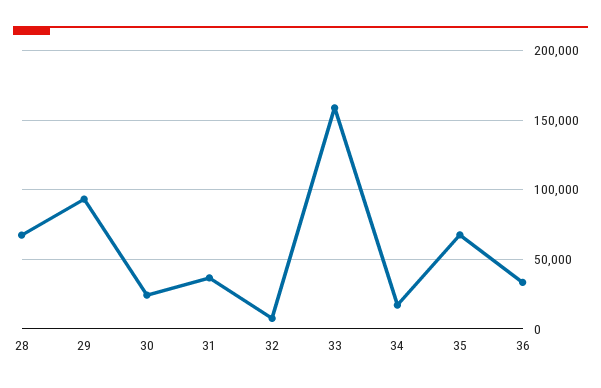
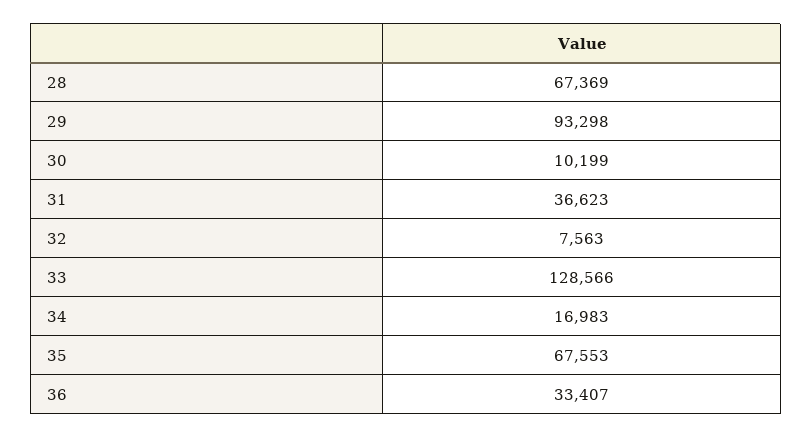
30: 25000 -> 10199
33: 160000 -> 128566

